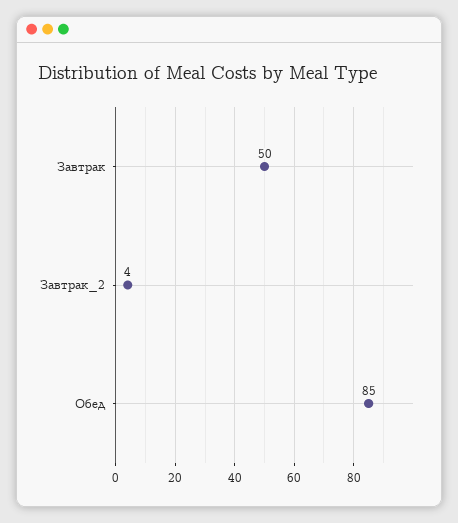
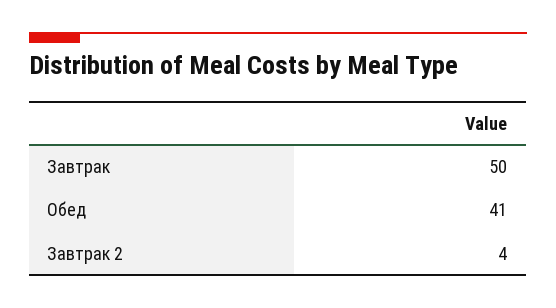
Обед: 85 -> 41

